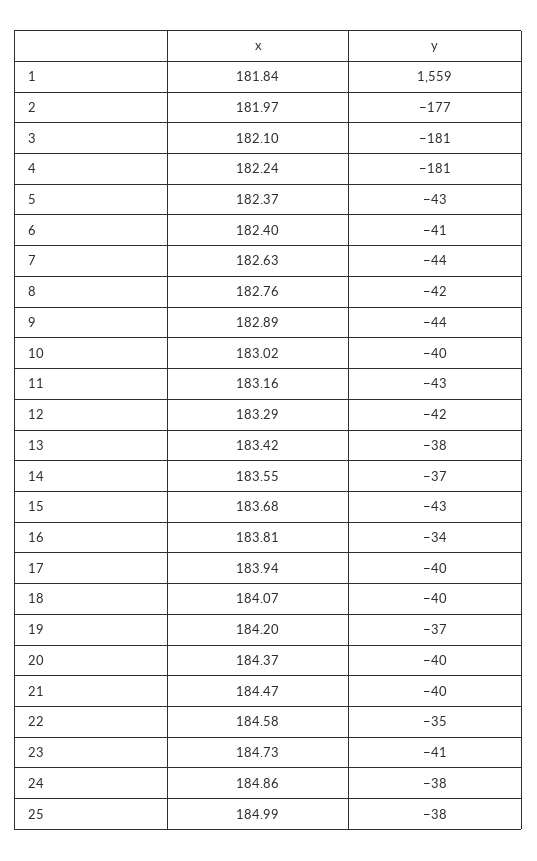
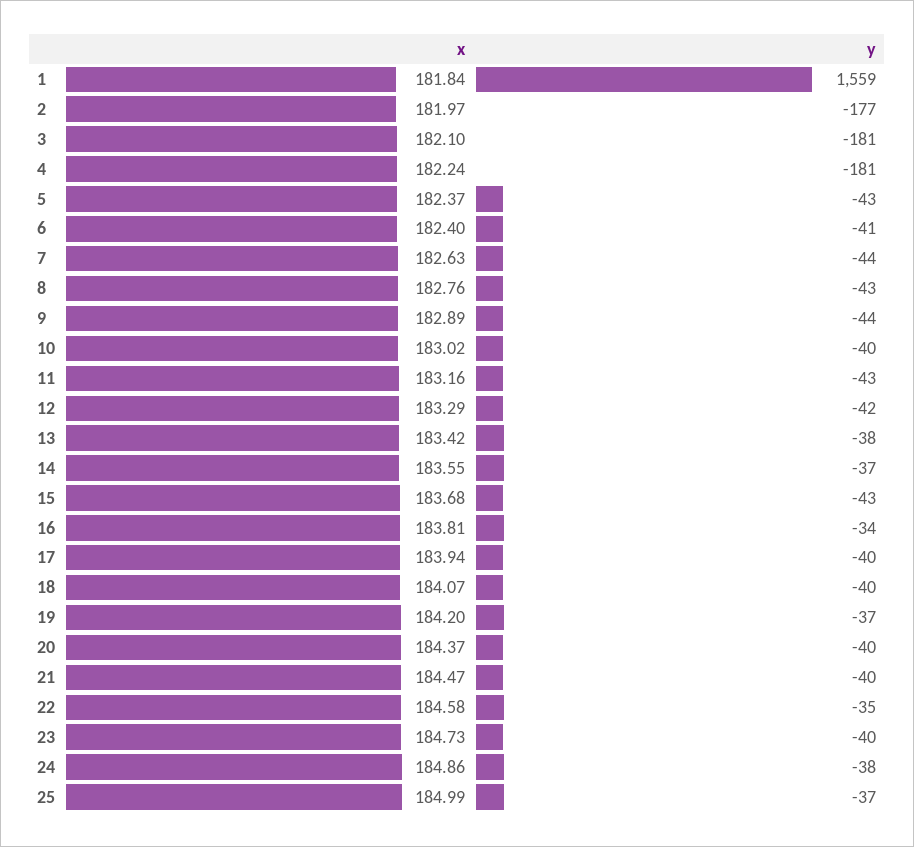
y, 8: -42 -> -43
y, 23: -41 -> -40
y, 25: -38 -> -37

